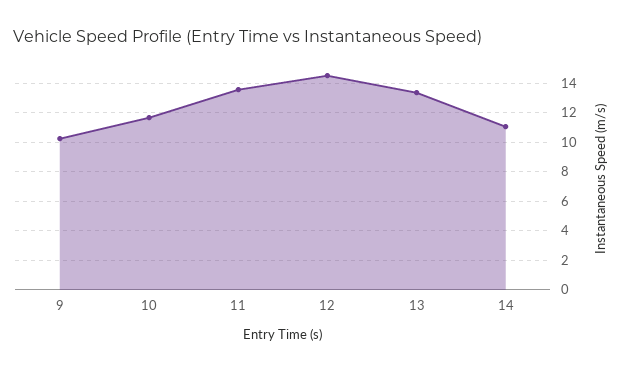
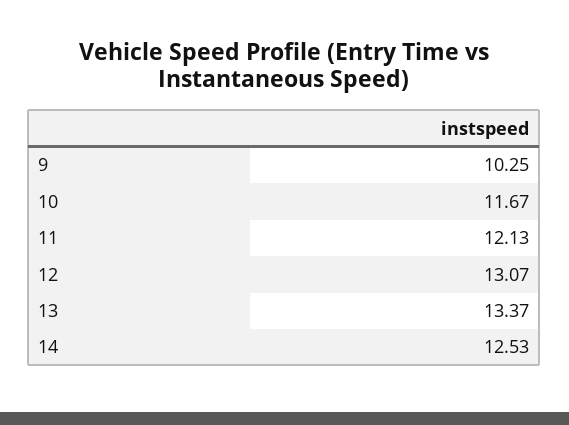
11: 13.5 -> 12.13
12: 14.5 -> 13.07
14: 11 -> 12.53

